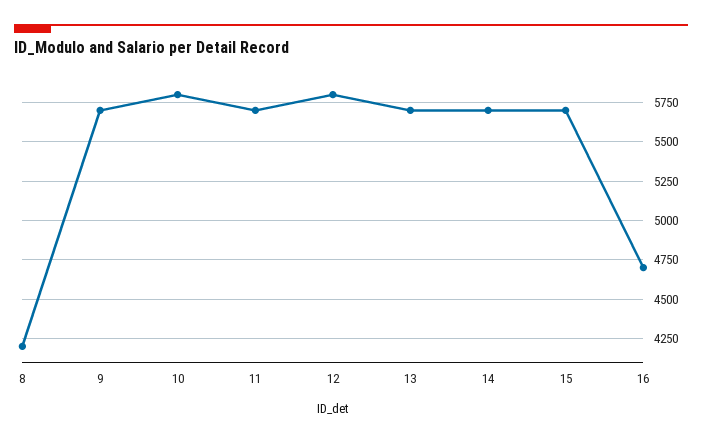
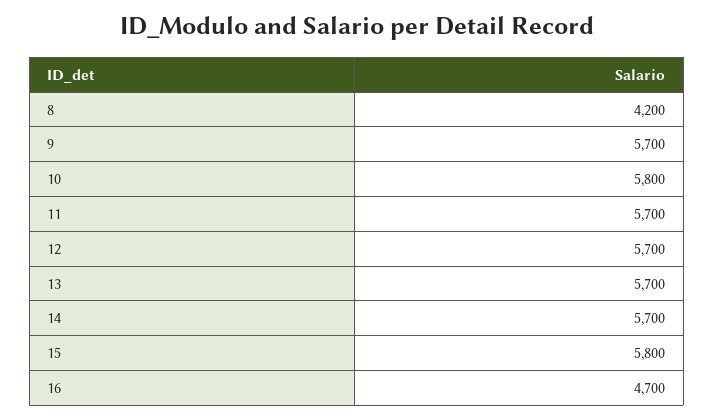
12: 5800 -> 5700
15: 5700 -> 5800

